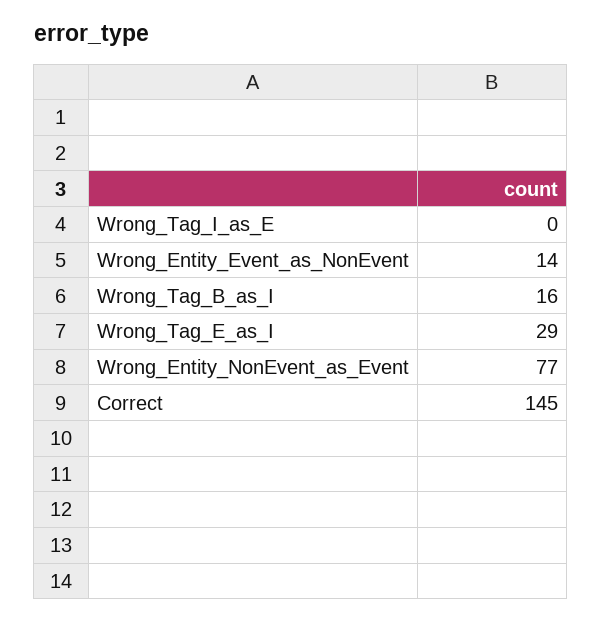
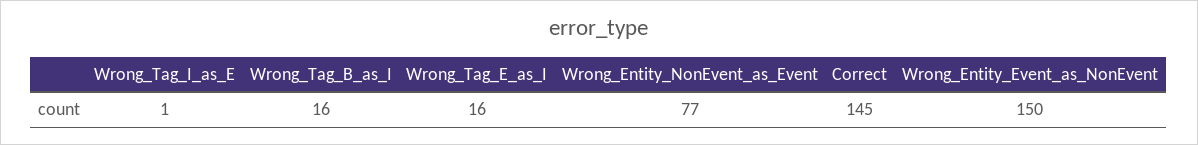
Wrong_Tag_I_as_E: 0 -> 1
Wrong_Entity_Event_as_NonEvent: 14 -> 150
Wrong_Tag_E_as_I: 29 -> 16

